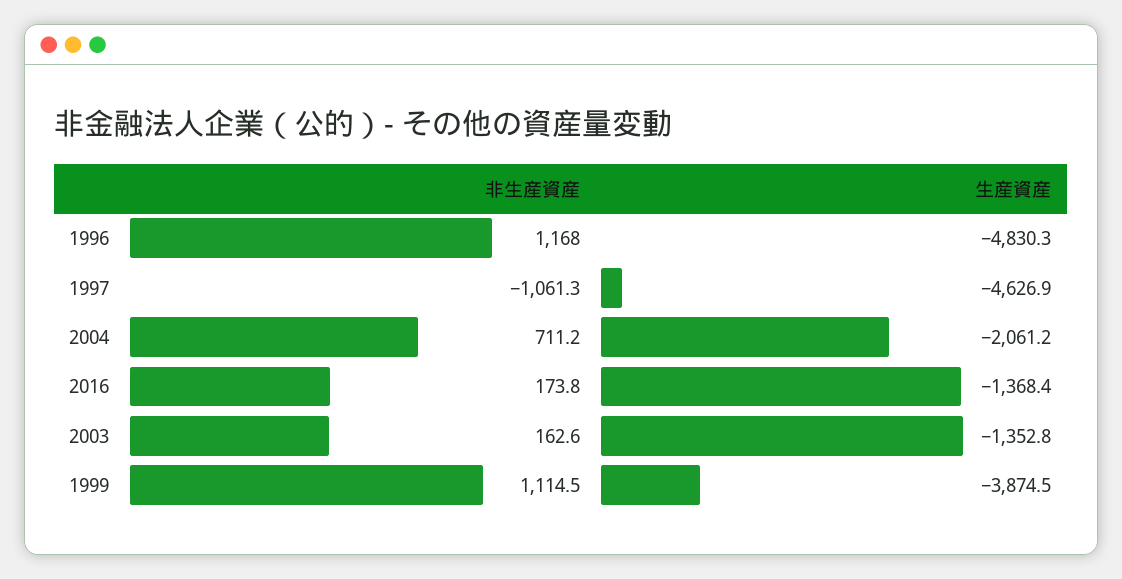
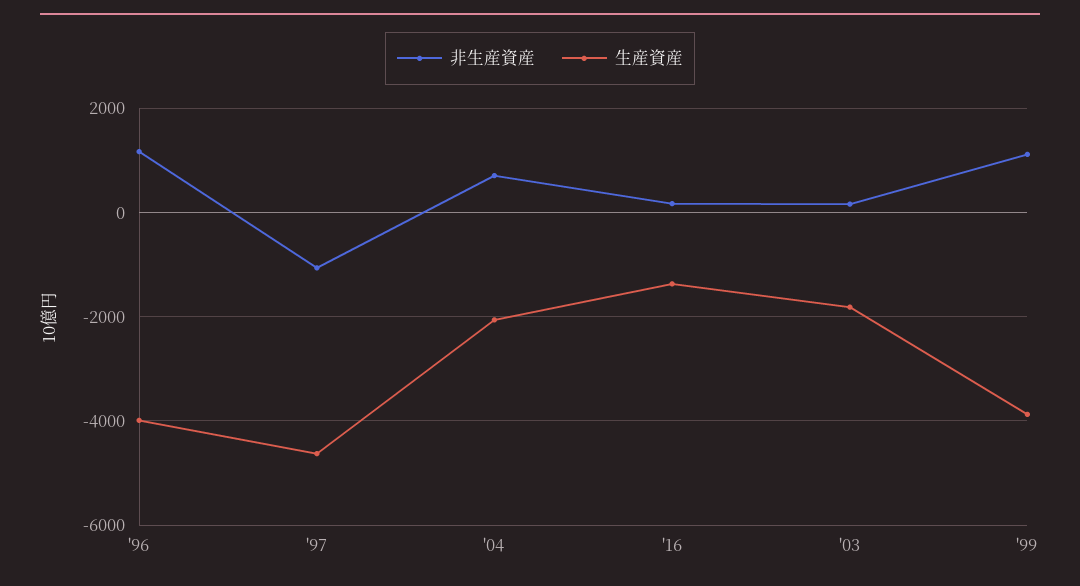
生産資産, 1996: -4830.3 -> -4000
生産資産, 2003: -1352.8 -> -1800

